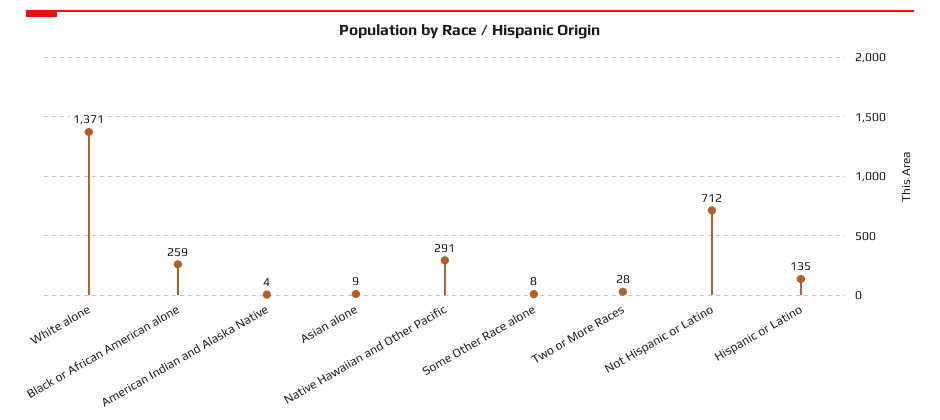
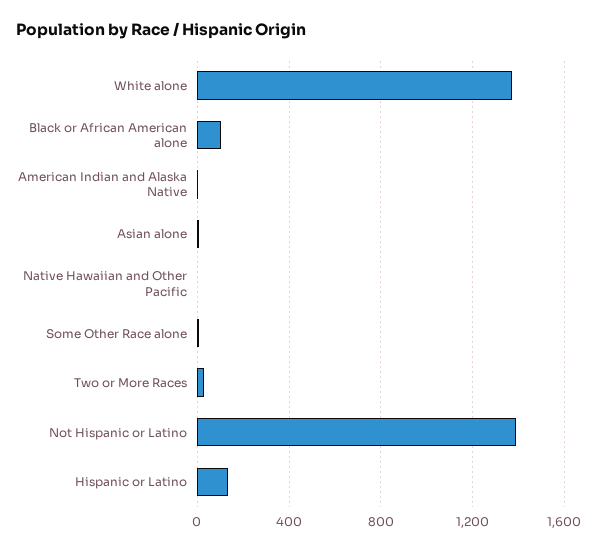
Black or African American alone: 259 -> 100
Native Hawaiian and Other Pacific: 291 -> 0
Not Hispanic or Latino: 712 -> 1400

